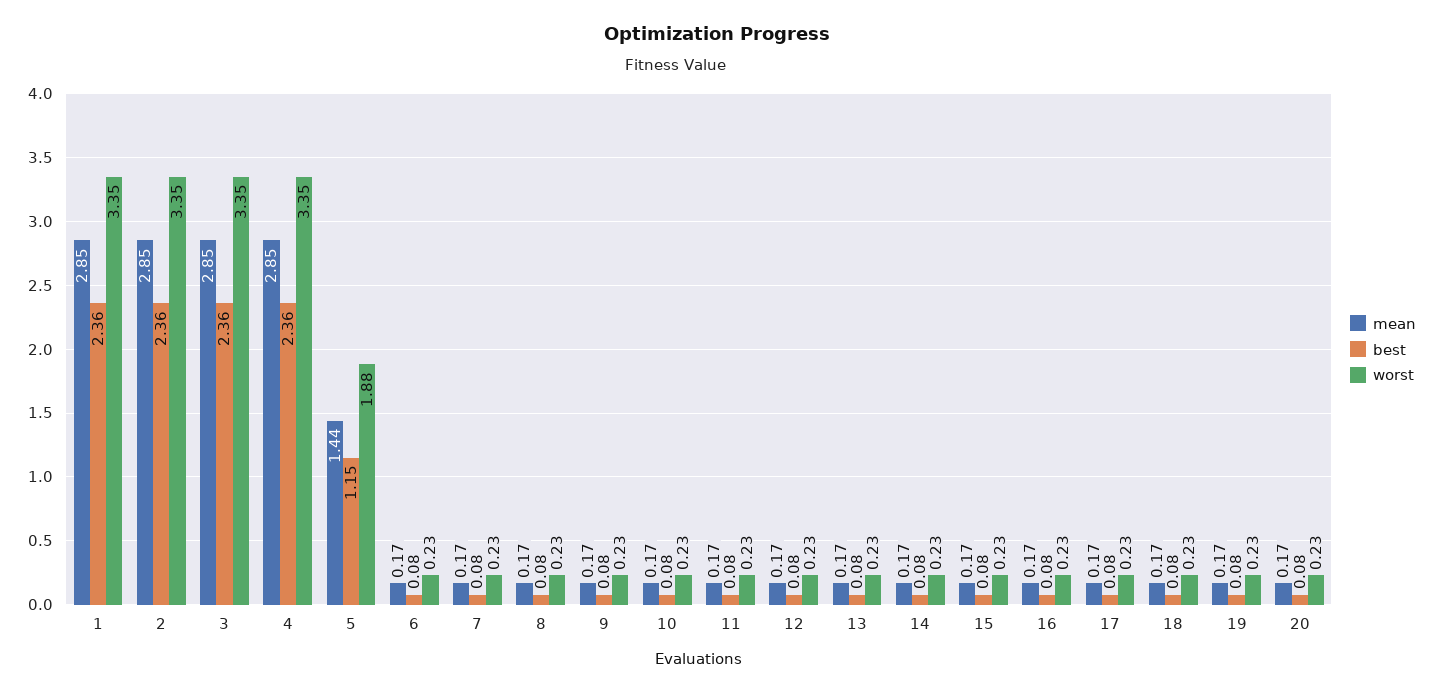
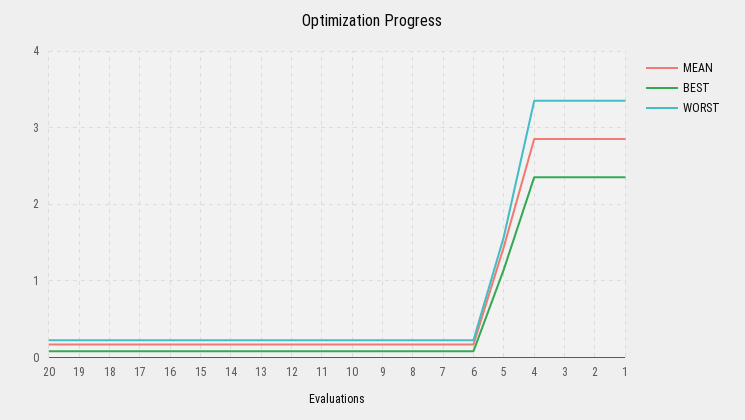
worst, 5: 1.88 -> 1.6

